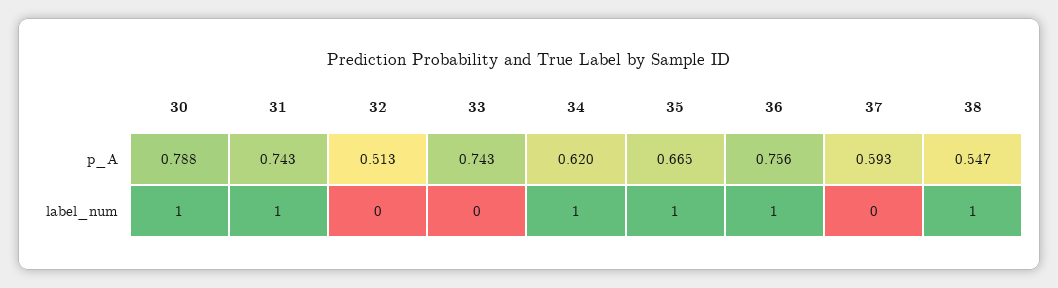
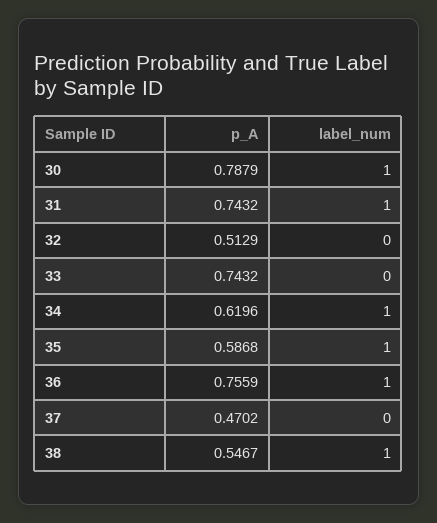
35, p_A: 0.665 -> 0.5868
37, p_A: 0.593 -> 0.4702

